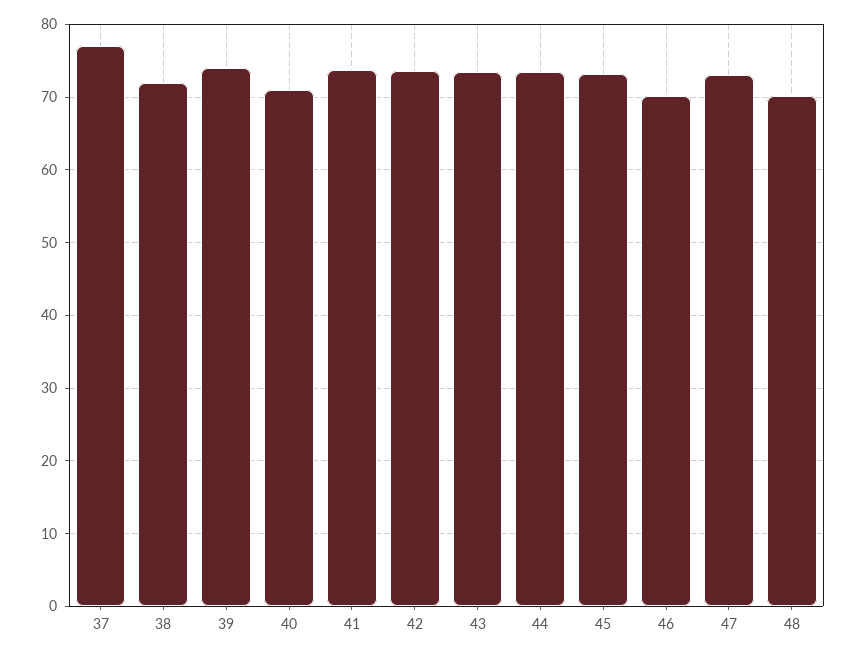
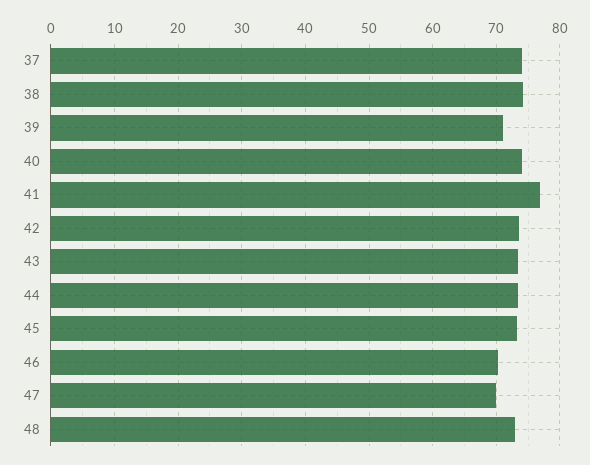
37: 77 -> 74
38: 72 -> 74
39: 74 -> 71
40: 71 -> 74
41: 74 -> 77
47: 73 -> 70
48: 70 -> 73

